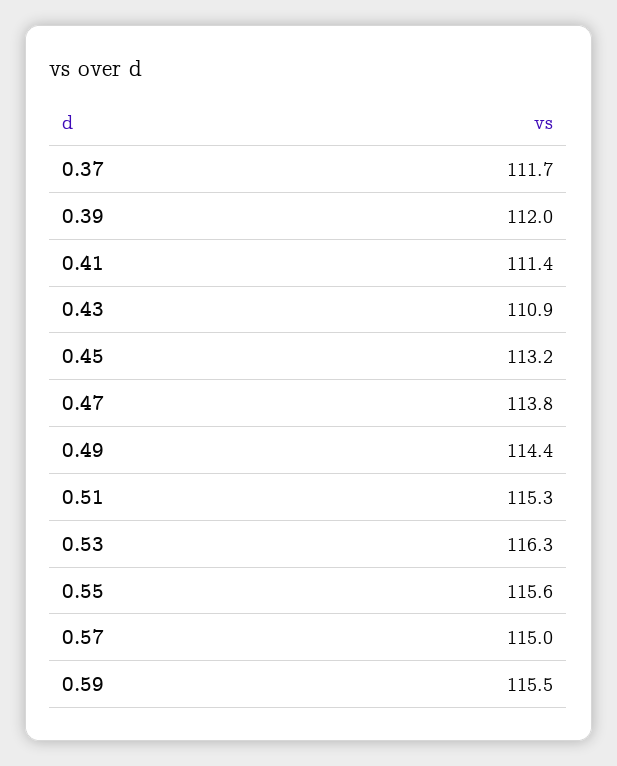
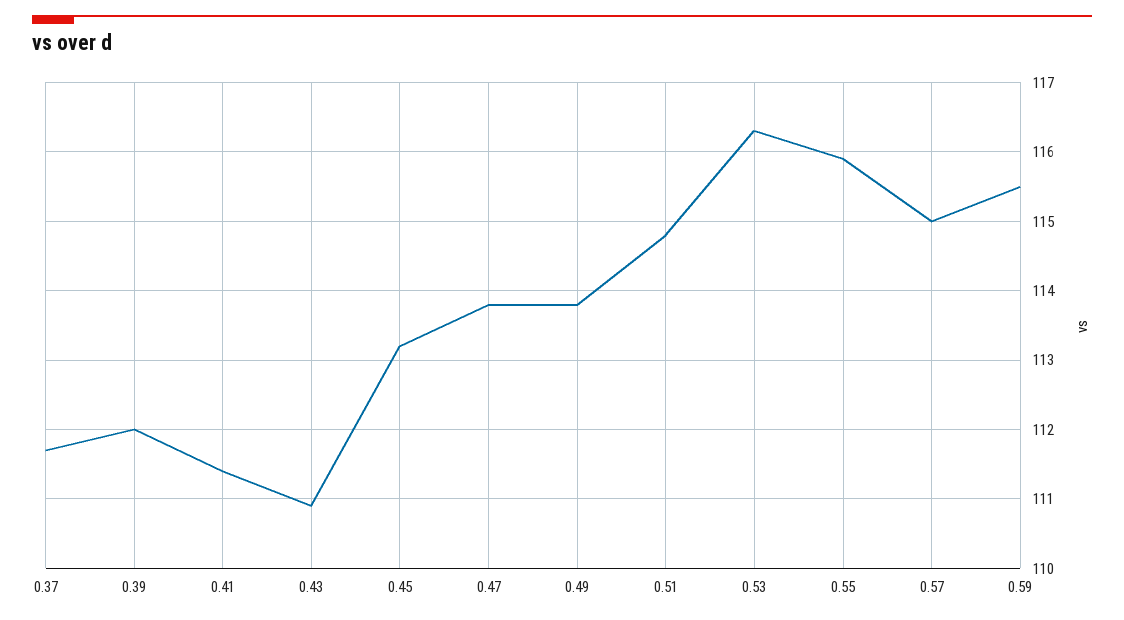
0.49: 114.4 -> 113.8
0.51: 115.3 -> 114.8
0.55: 115.6 -> 115.9

